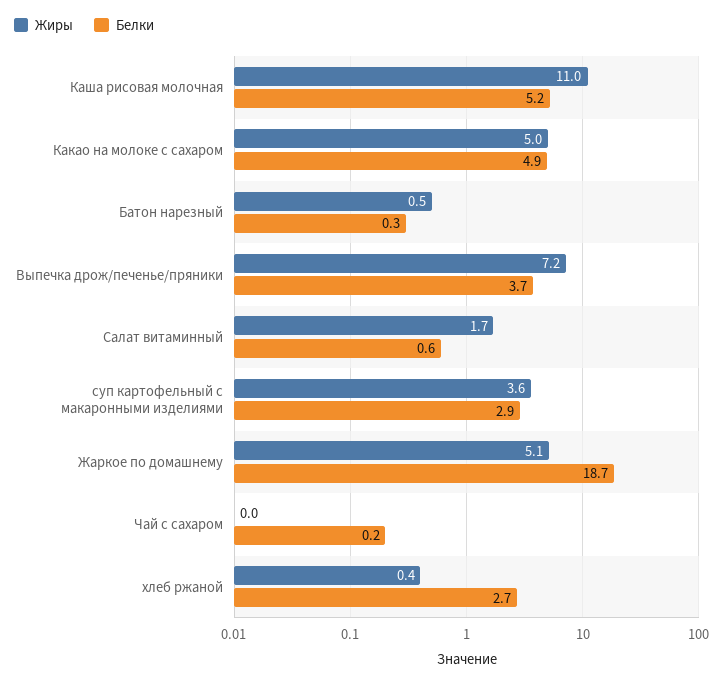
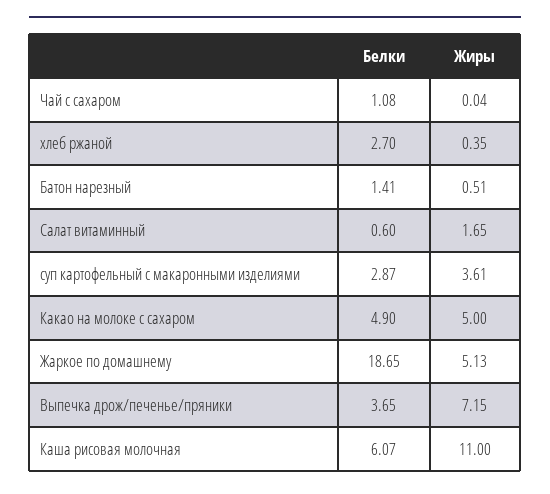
Белки, Каша рисовая молочная: 5.2 -> 6.07
Белки, Батон нарезный: 0.3 -> 1.41
Белки, Чай с сахаром: 0.2 -> 1.08

